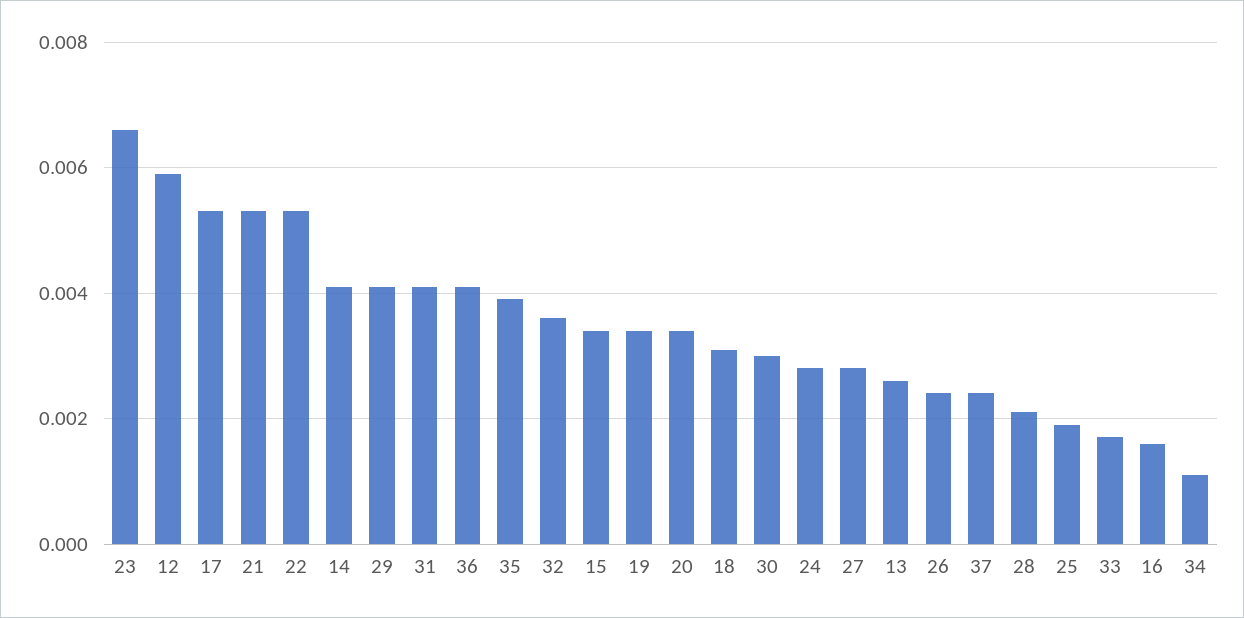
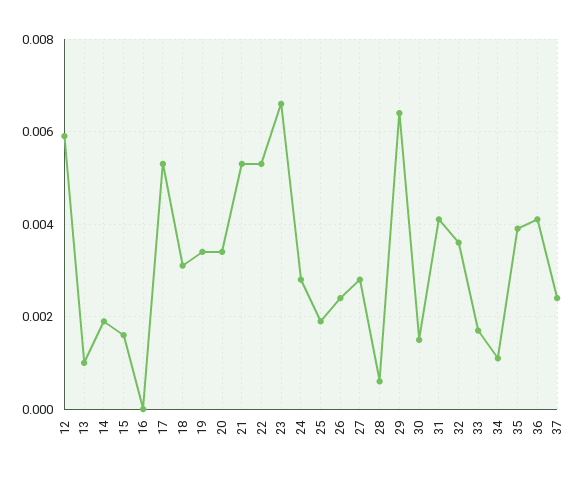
14: 0.004 -> 0.002
29: 0.004 -> 0.0065
15: 0.0035 -> 0.0015
30: 0.003 -> 0.0015
13: 0.0025 -> 0.001
28: 0.002 -> 0.0005
16: 0.0015 -> 0

